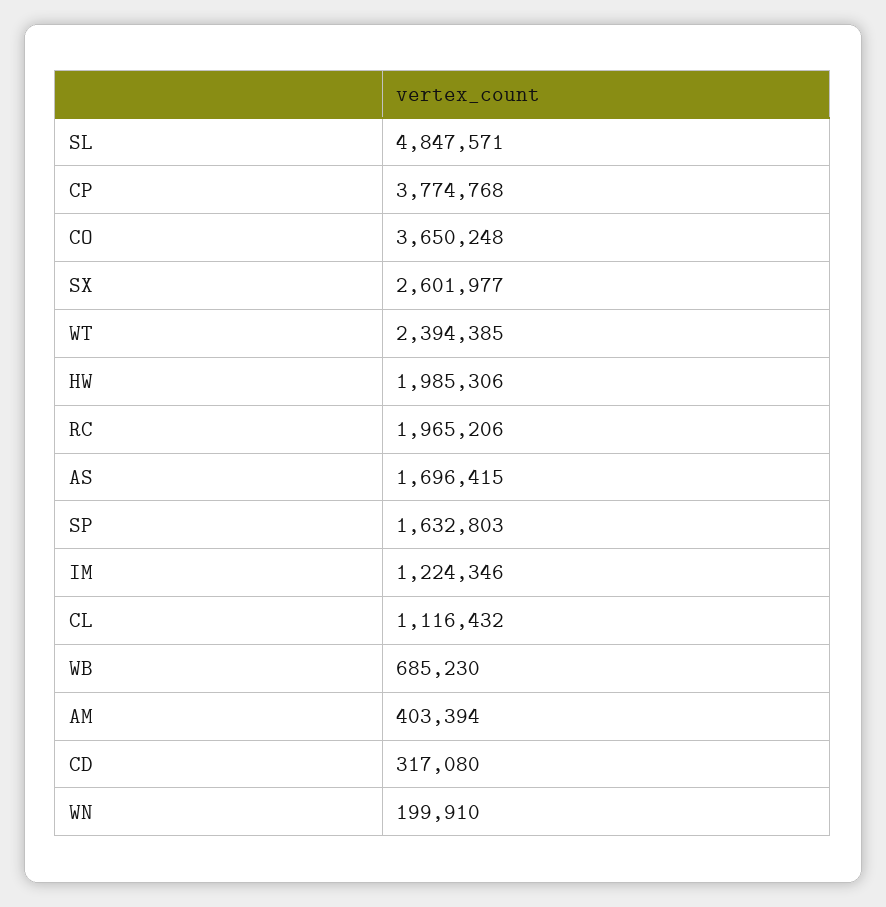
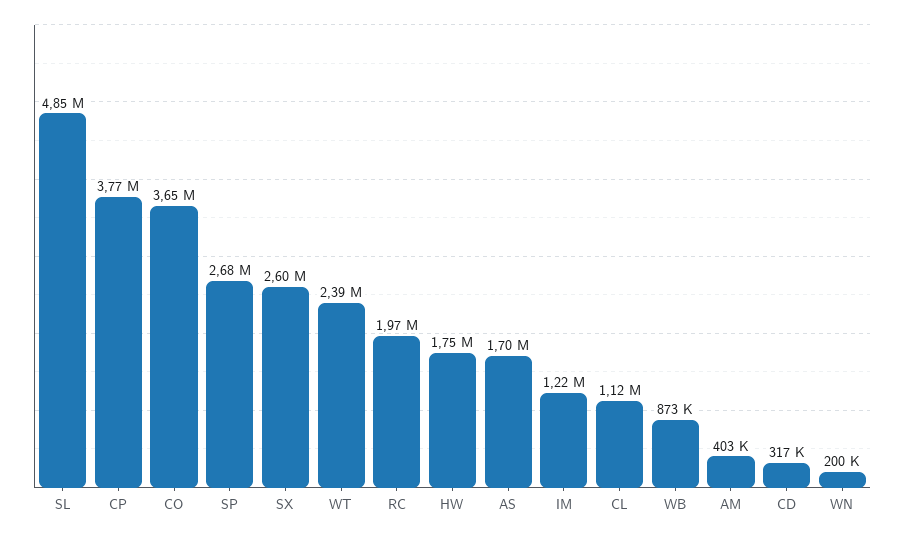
HW: 1985306 -> 1750000
SP: 1632803 -> 2680000
WB: 685230 -> 873000

